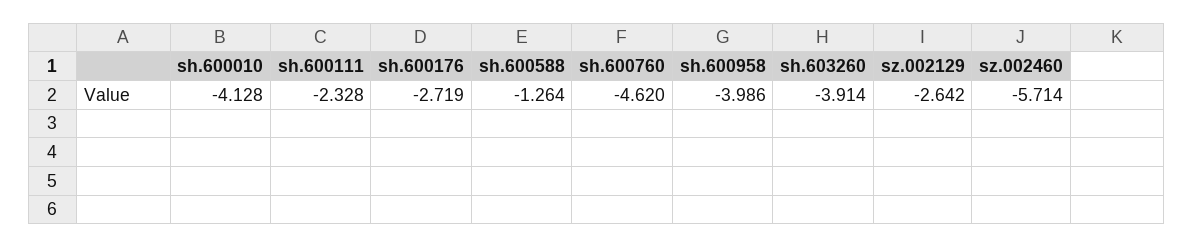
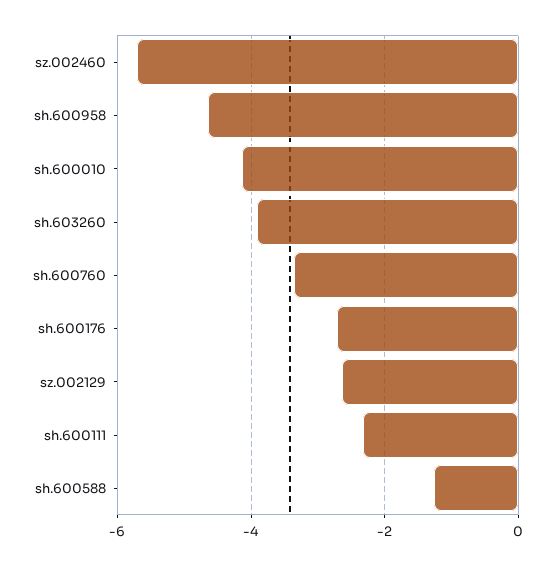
sh.600760: -4.62 -> -3.4
sh.600958: -3.986 -> -4.6

